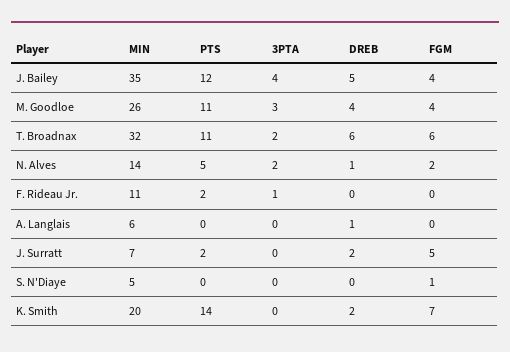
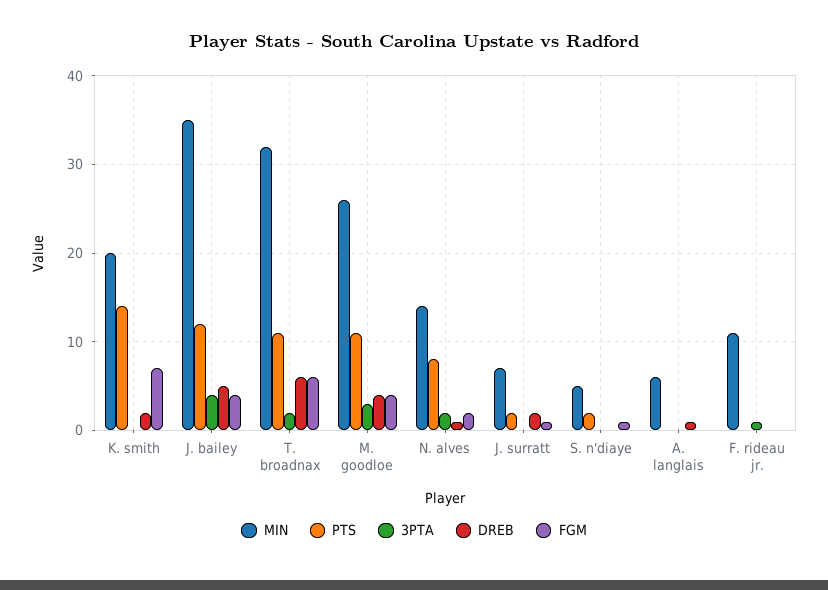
PTS, N. Alves: 5 -> 8
PTS, F. Rideau Jr.: 2 -> 0
FGM, J. Surratt: 5 -> 1
PTS, S. N'Diaye: 0 -> 2

